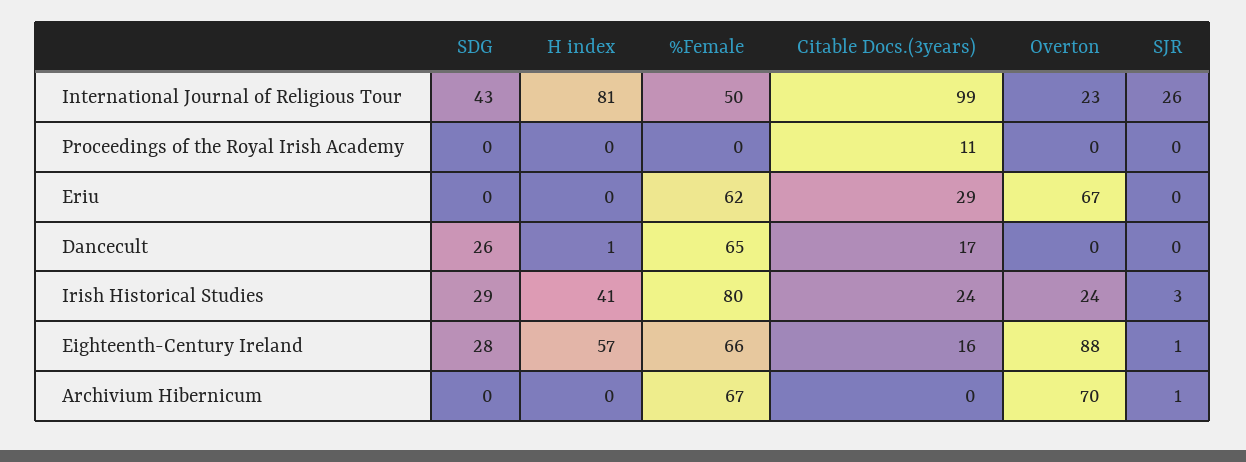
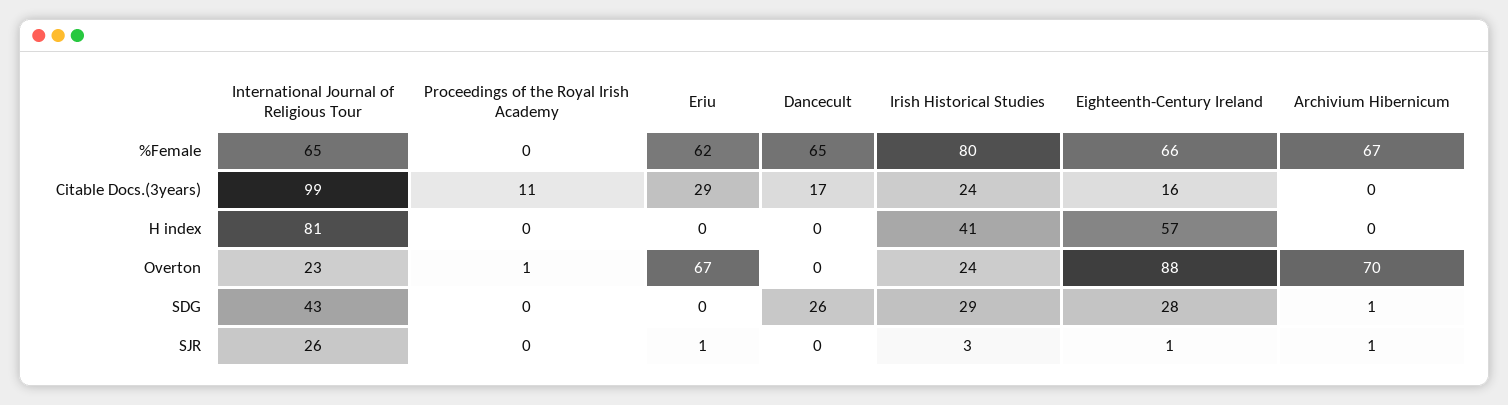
%Female, International Journal of Religious Tour: 50 -> 65
Overton, Proceedings of the Royal Irish Academy: 0 -> 1
SJR, Eriu: 0 -> 1
H index, Dancecult: 1 -> 0
SDG, Archivium Hibernicum: 0 -> 1

